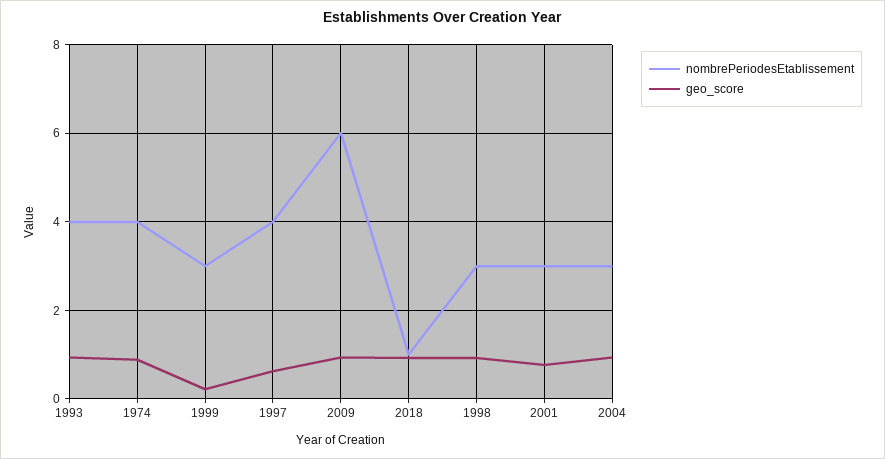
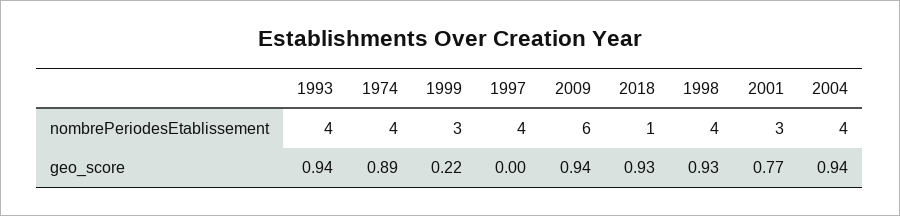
geo_score, 1997: 0.6 -> 0
nombrePeriodesEtablissement, 1998: 3 -> 4
nombrePeriodesEtablissement, 2004: 3 -> 4

